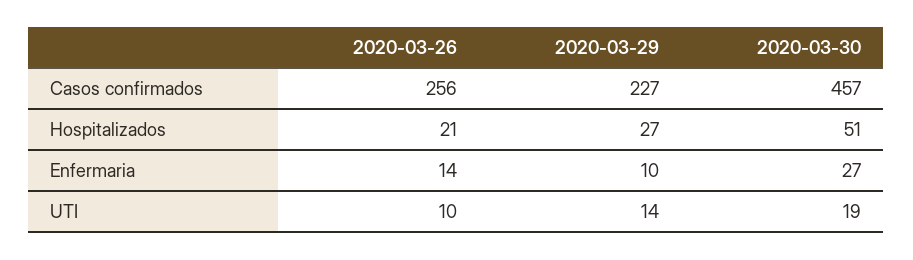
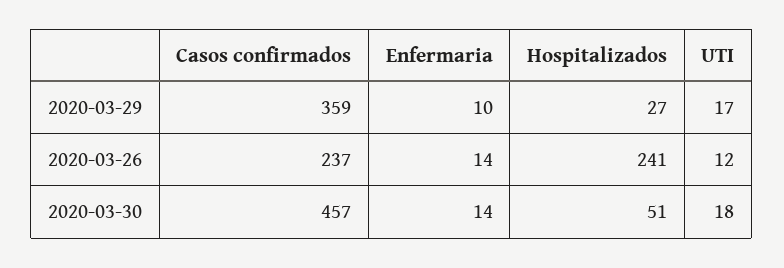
2020-03-26, Casos confirmados: 256 -> 237
2020-03-29, Casos confirmados: 227 -> 359
2020-03-26, Hospitalizados: 21 -> 241
2020-03-30, Enfermaria: 27 -> 14
2020-03-26, UTI: 10 -> 12
2020-03-29, UTI: 14 -> 17
2020-03-30, UTI: 19 -> 18

